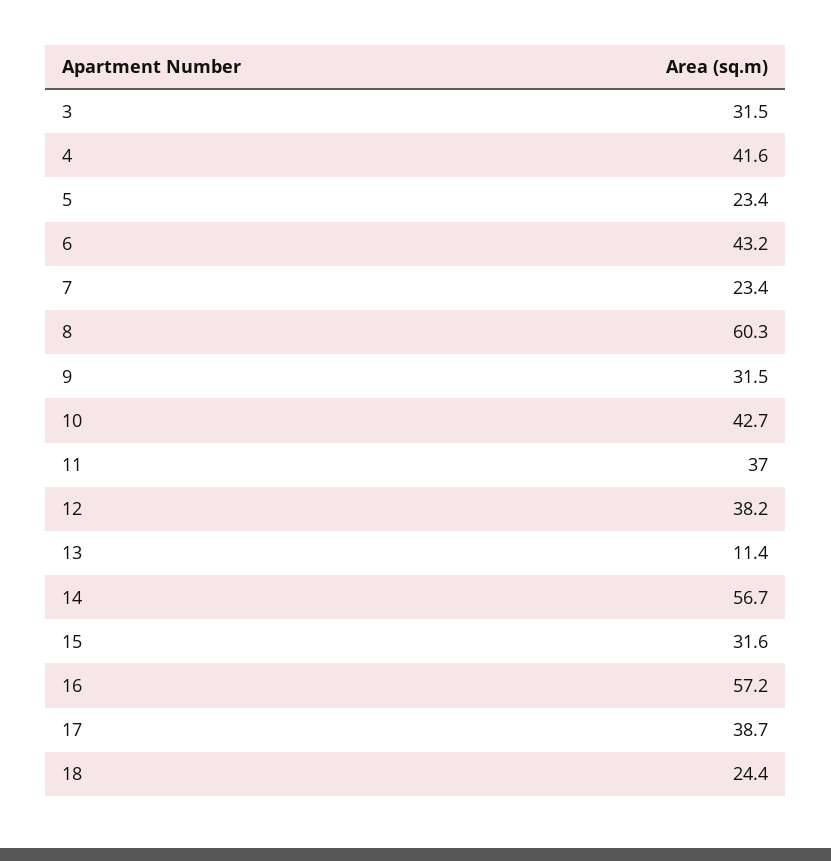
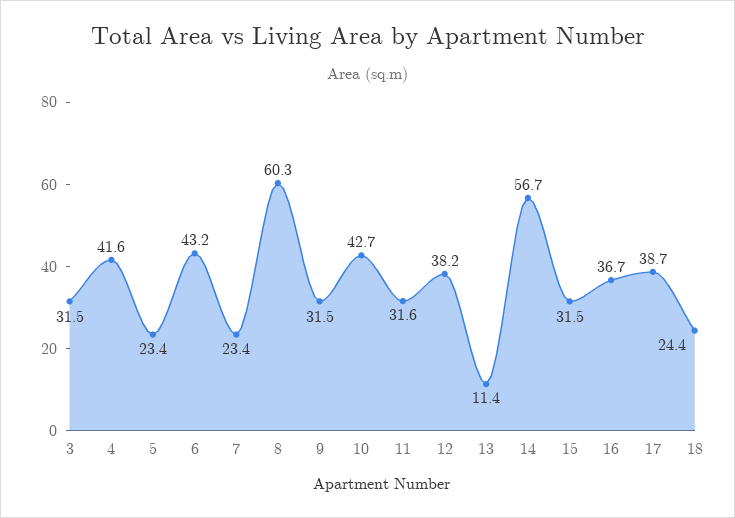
11: 37 -> 31.6
15: 31.6 -> 31.5
16: 57.2 -> 36.7

